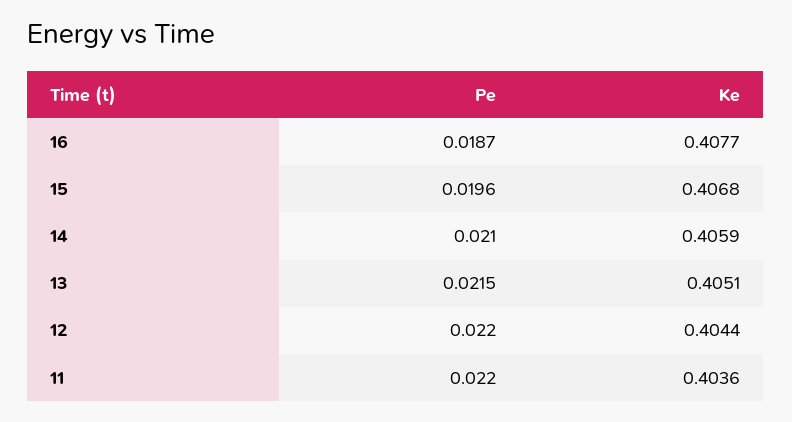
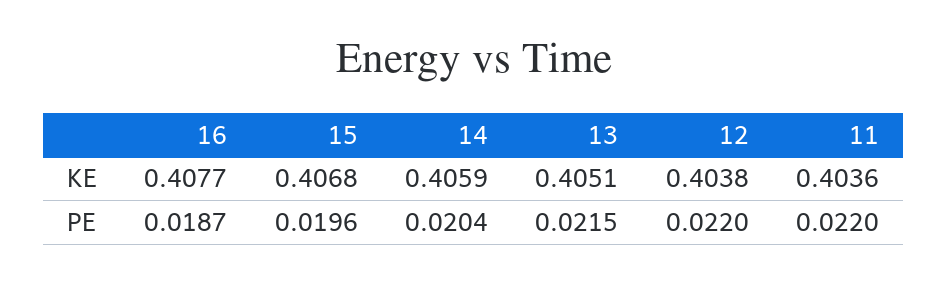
Pe, 14: 0.021 -> 0.0204
Ke, 12: 0.4044 -> 0.4038

